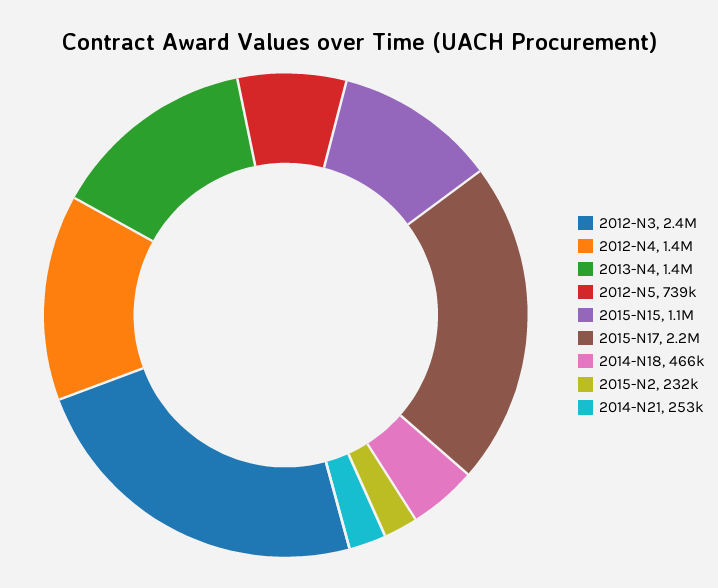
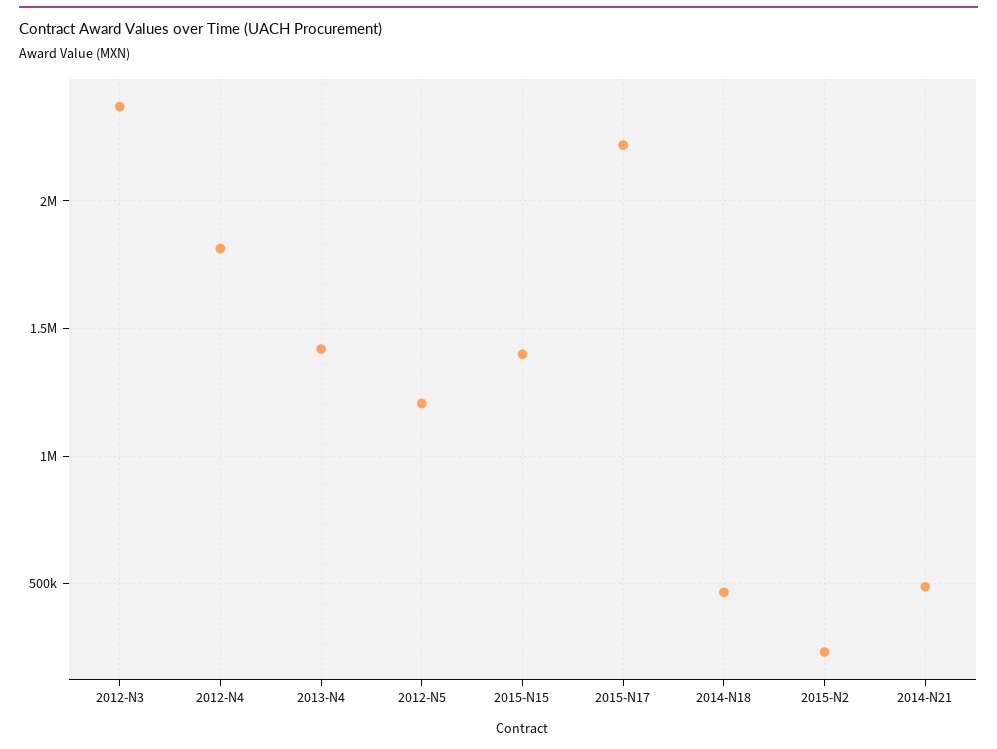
2012-N4: 1400000 -> 1800000
2012-N5: 739000 -> 1200000
2015-N15: 1100000 -> 1400000
2014-N21: 253000 -> 500000

